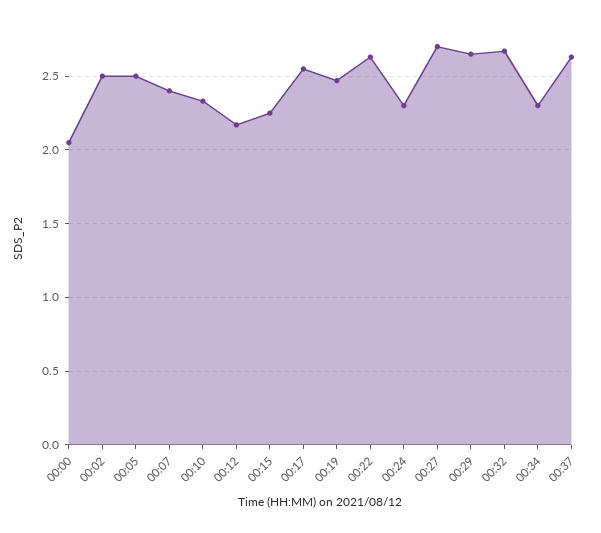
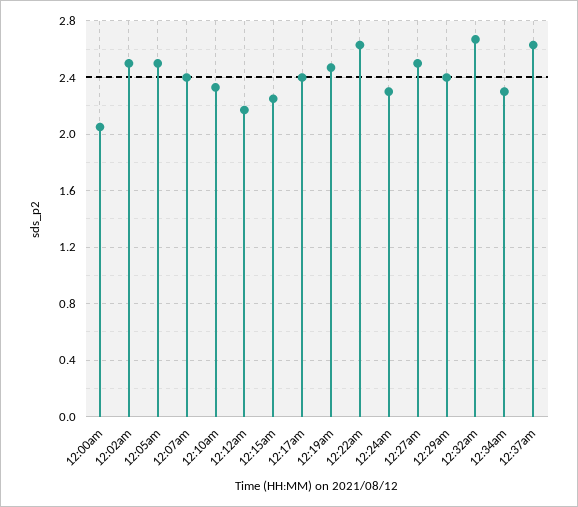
00:17: 2.55 -> 2.4
00:27: 2.7 -> 2.5
00:29: 2.65 -> 2.4

